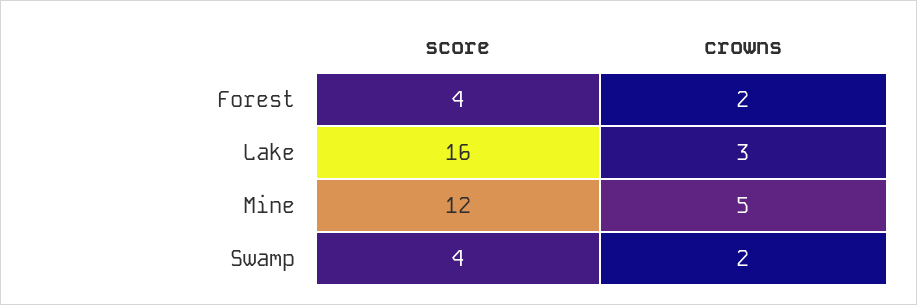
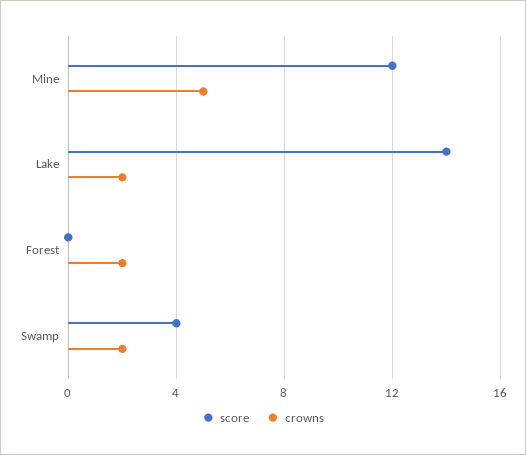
score, Forest: 4 -> 0
score, Lake: 16 -> 14
crowns, Lake: 3 -> 2

